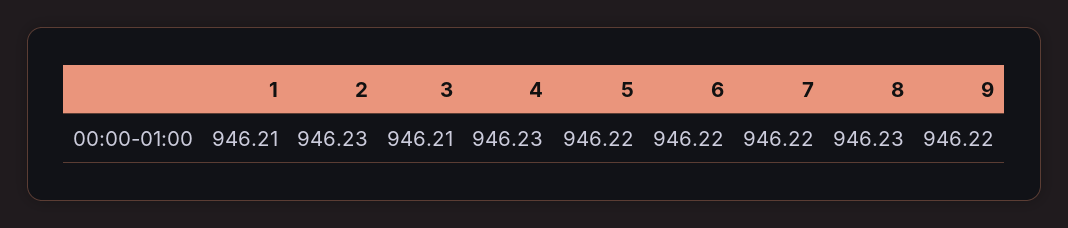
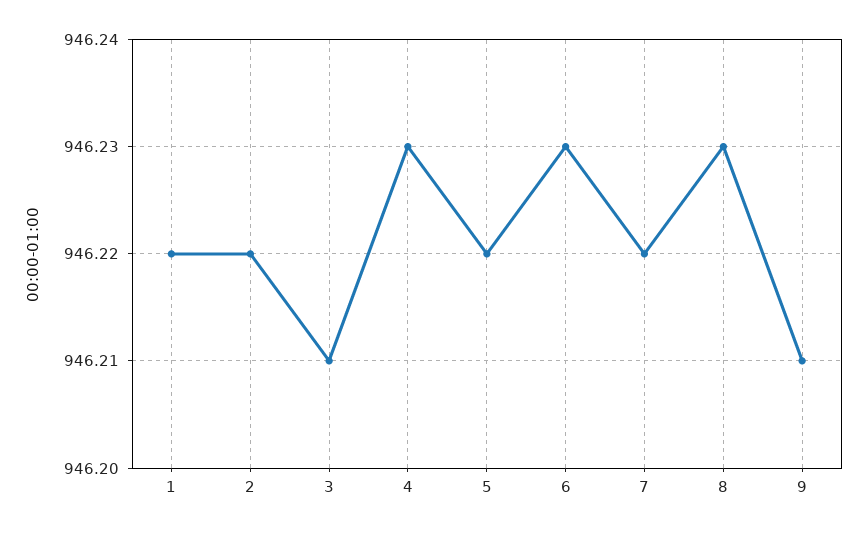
1: 946.21 -> 946.22
2: 946.23 -> 946.22
6: 946.22 -> 946.23
9: 946.22 -> 946.21

